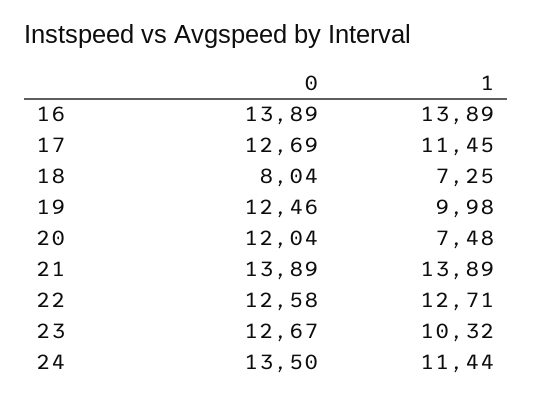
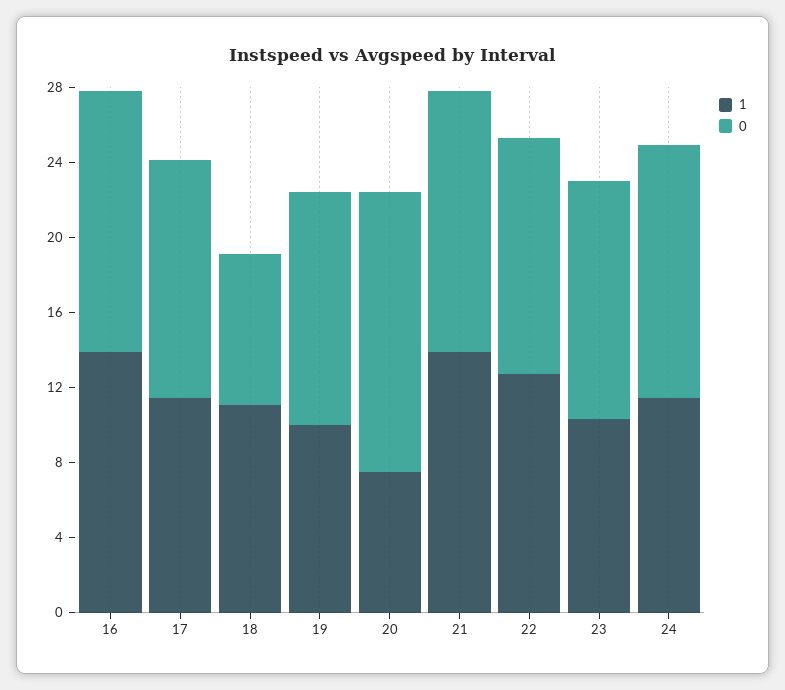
1, 18: 7.25 -> 11
0, 20: 12.04 -> 15

